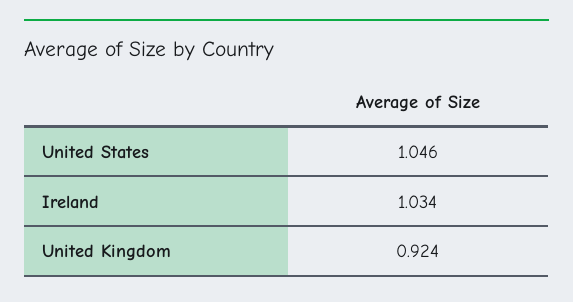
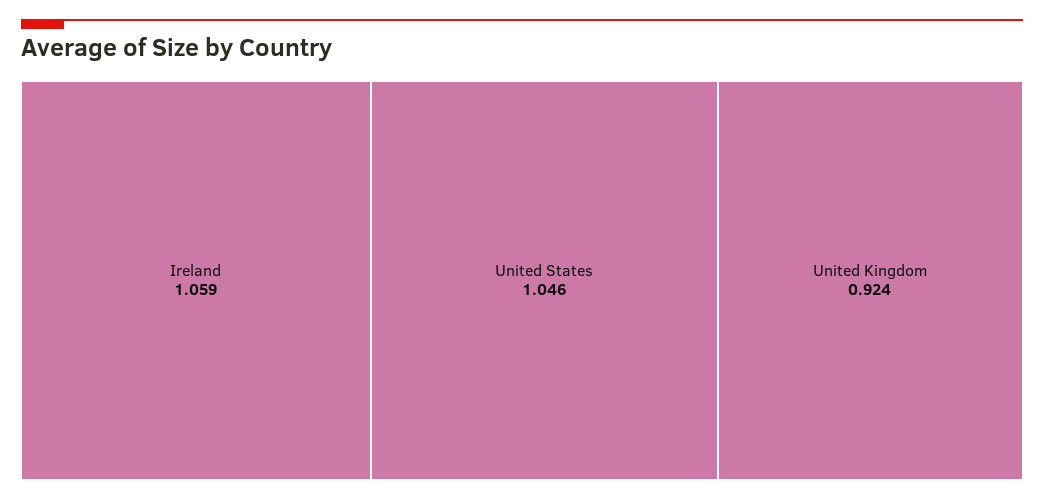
Ireland: 1.034 -> 1.059

